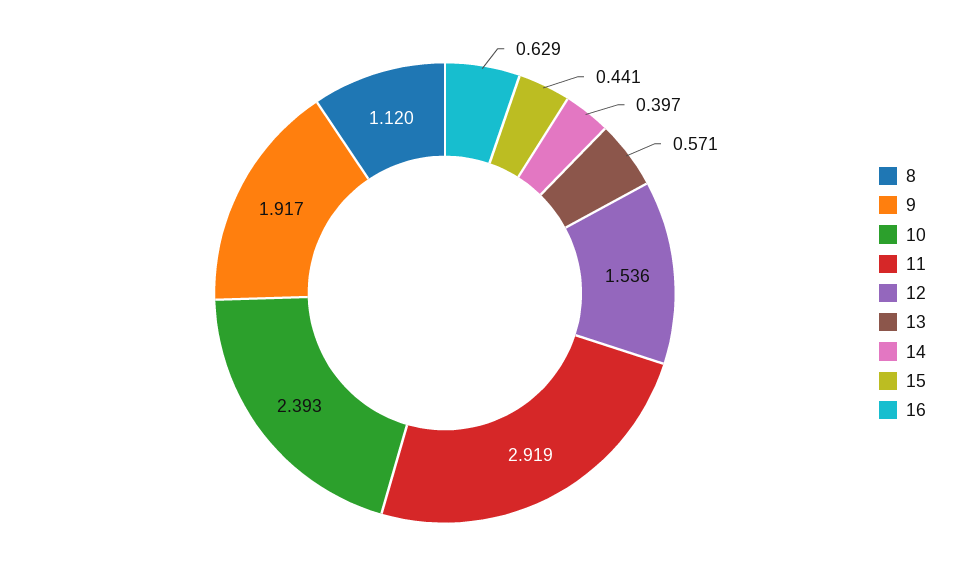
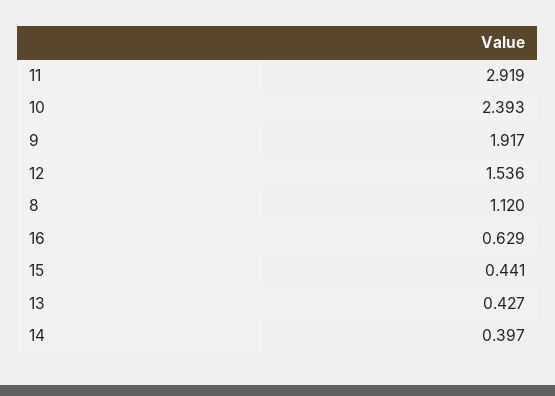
13: 0.571 -> 0.427

